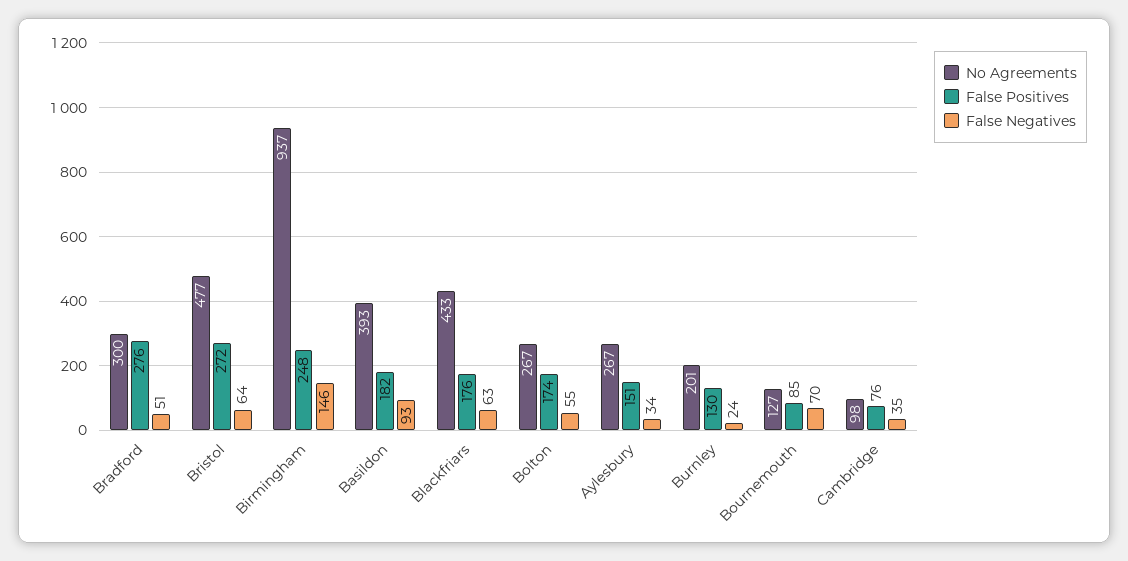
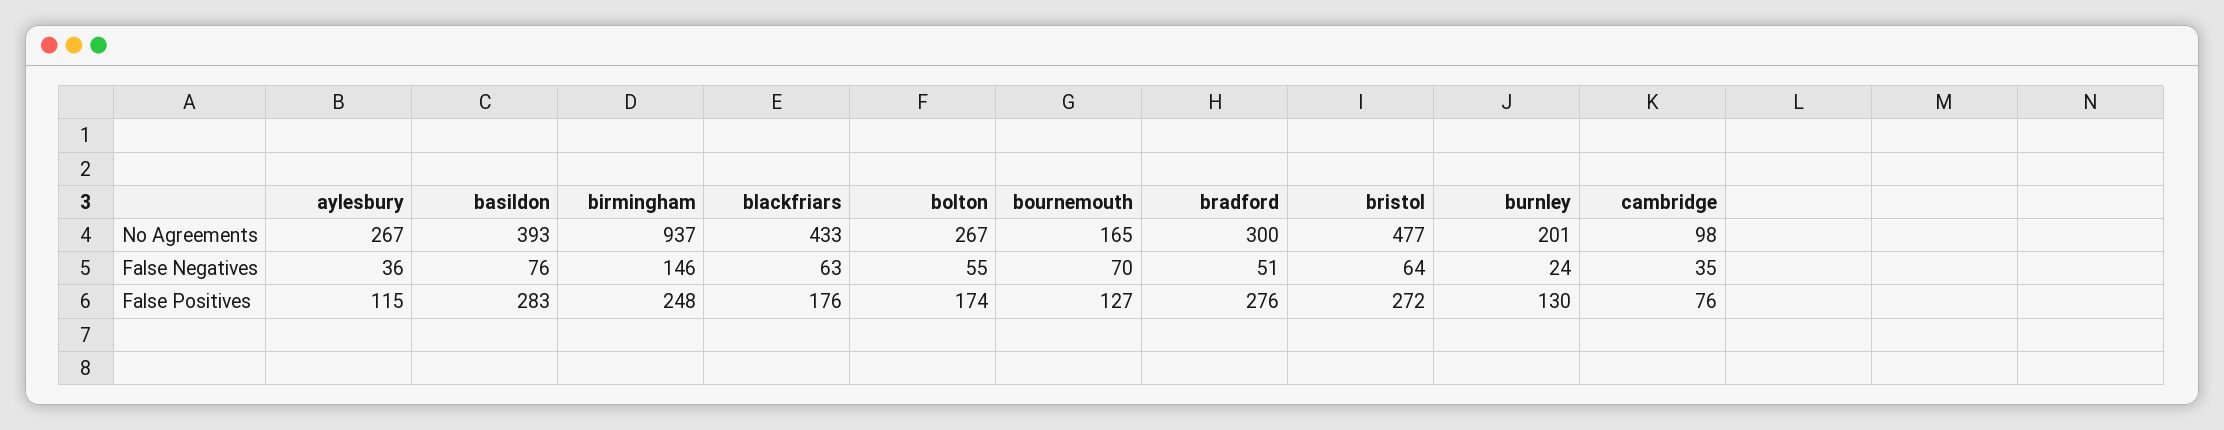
False Positives, Basildon: 182 -> 283
False Negatives, Basildon: 93 -> 76
False Positives, Aylesbury: 151 -> 115
False Negatives, Aylesbury: 34 -> 36
No Agreements, Bournemouth: 127 -> 165
False Positives, Bournemouth: 85 -> 127

